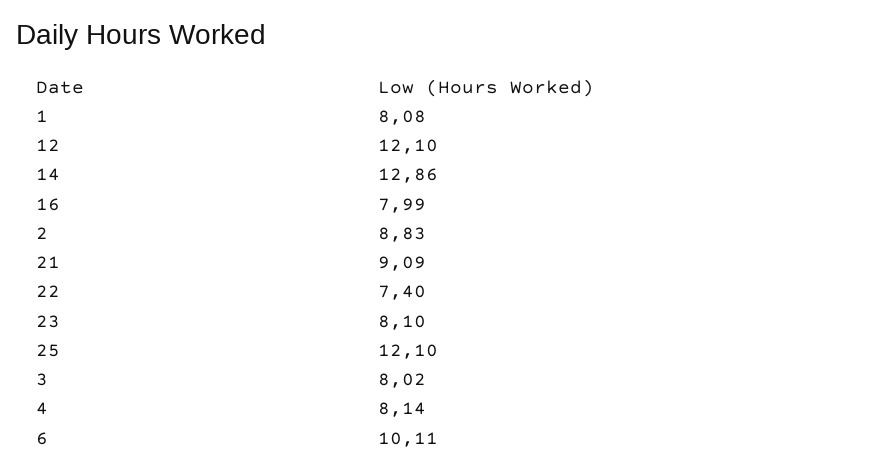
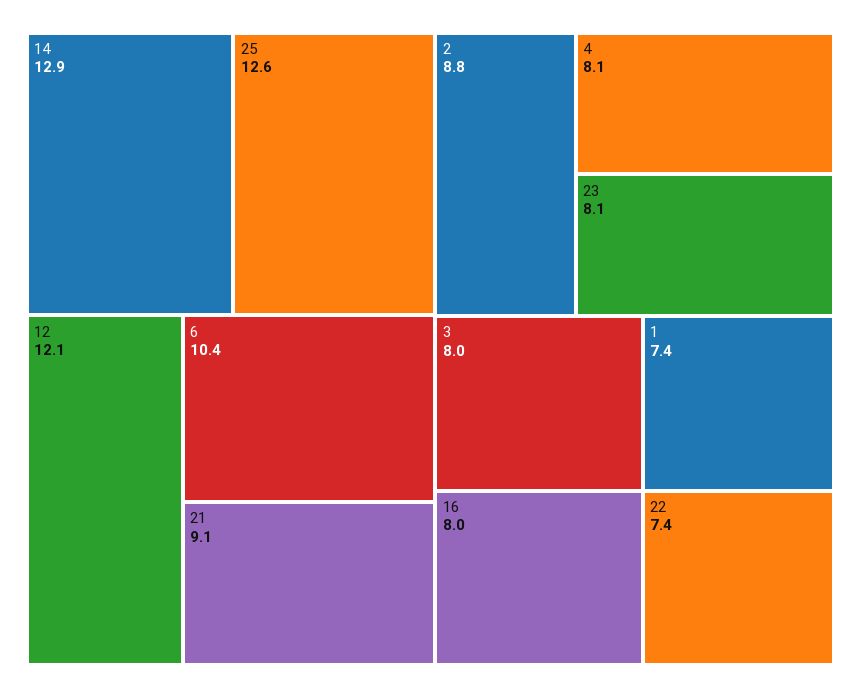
1: 8.08 -> 7.4
25: 12.1 -> 12.6
6: 10.11 -> 10.4

